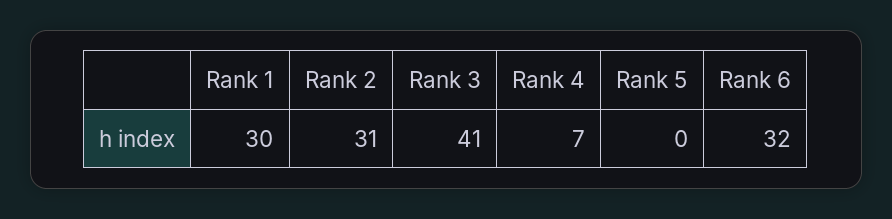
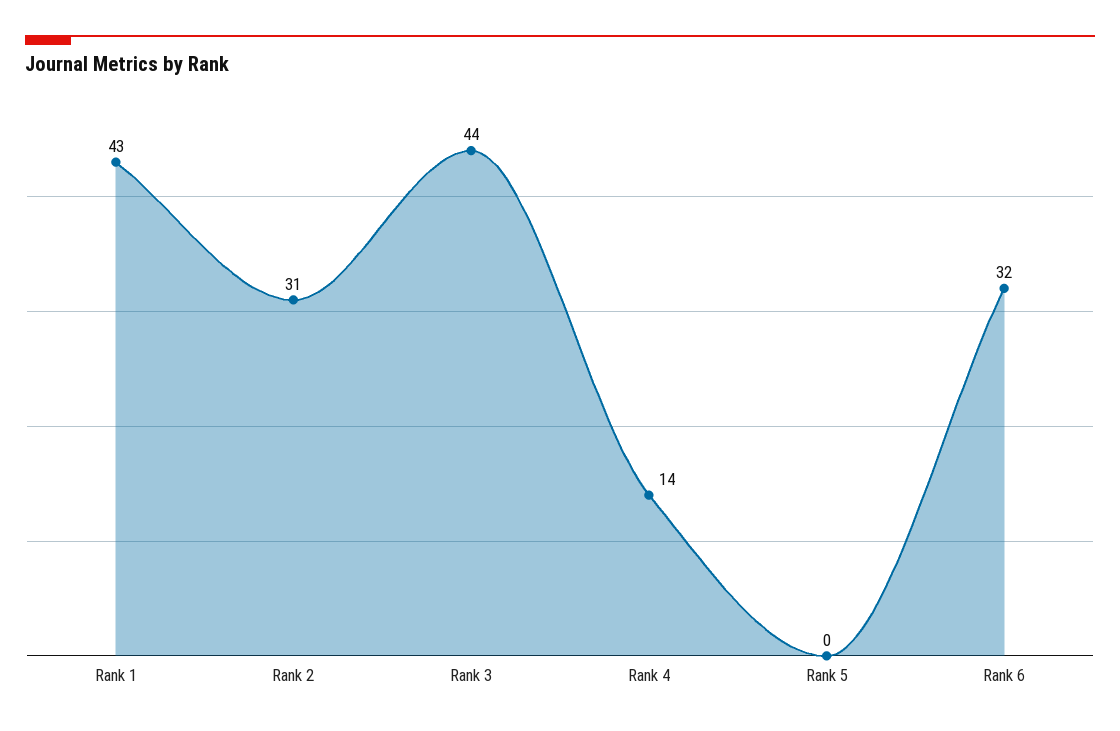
Rank 1: 30 -> 43
Rank 3: 41 -> 44
Rank 4: 7 -> 14

